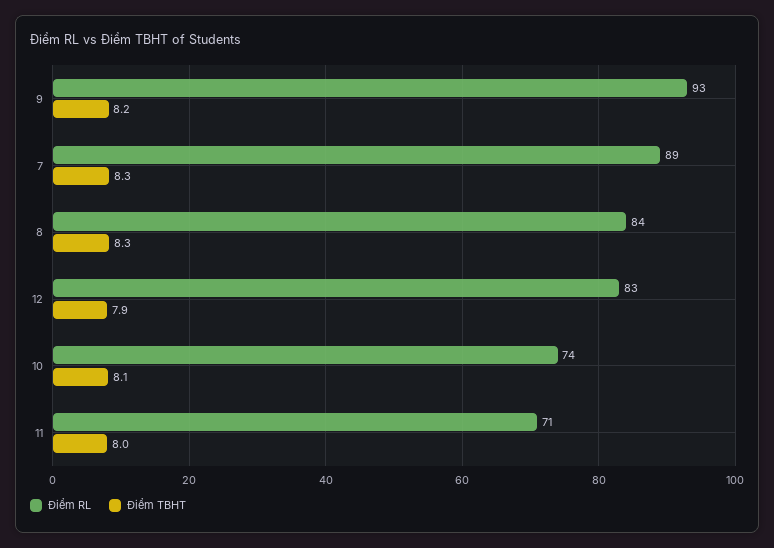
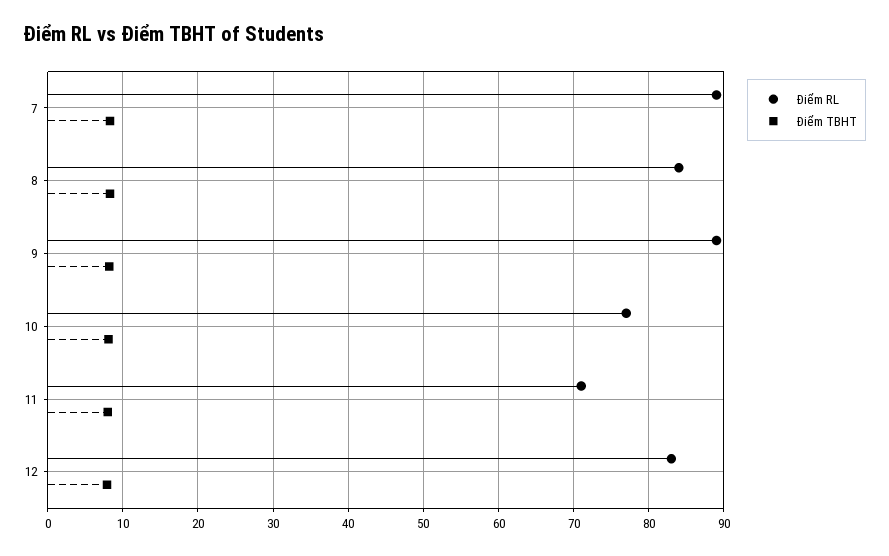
Điểm RL, 9: 93 -> 89
Điểm RL, 10: 74 -> 77

